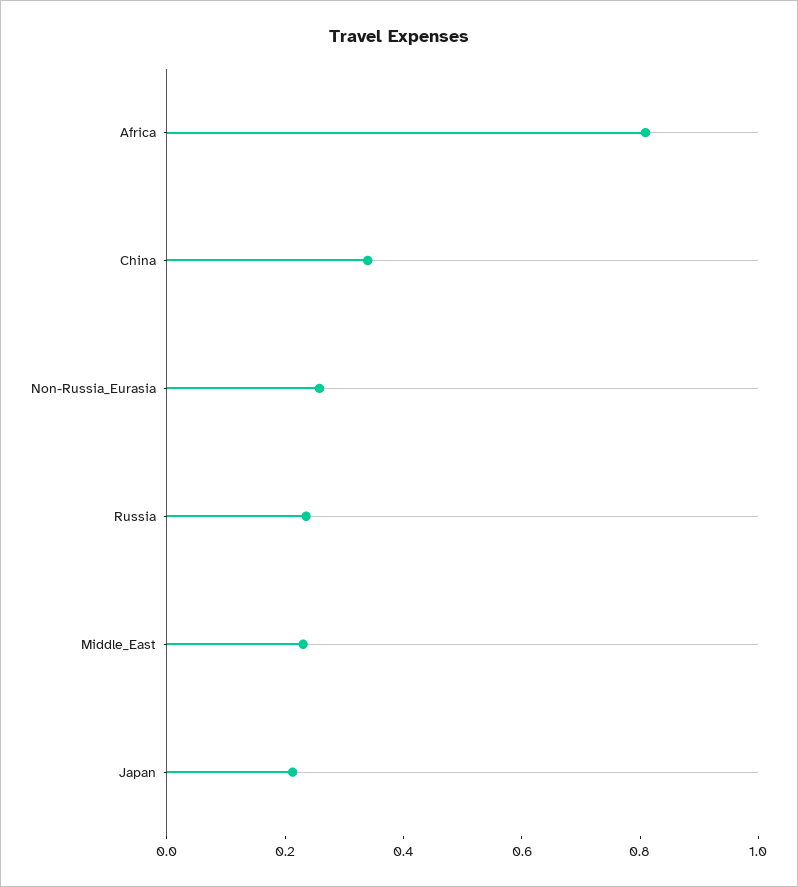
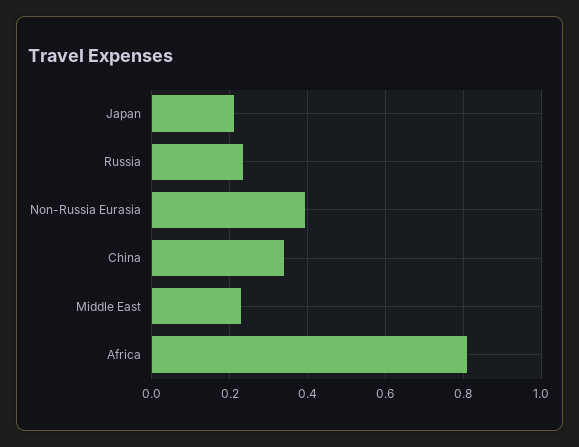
Non-Russia_Eurasia: 0.25 -> 0.4

